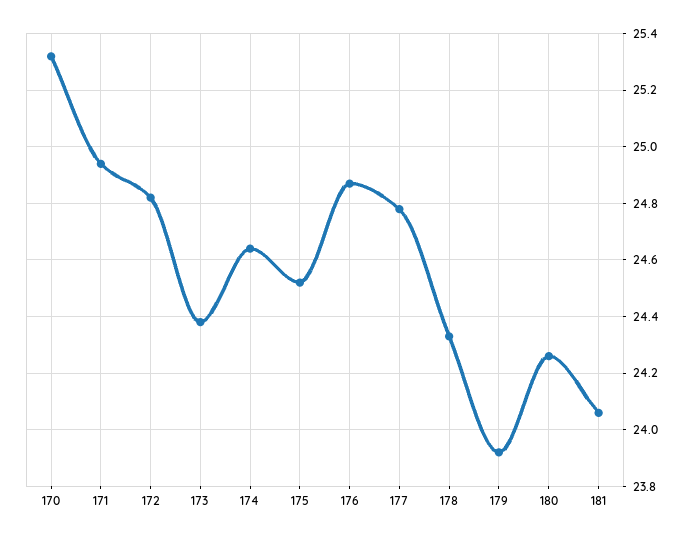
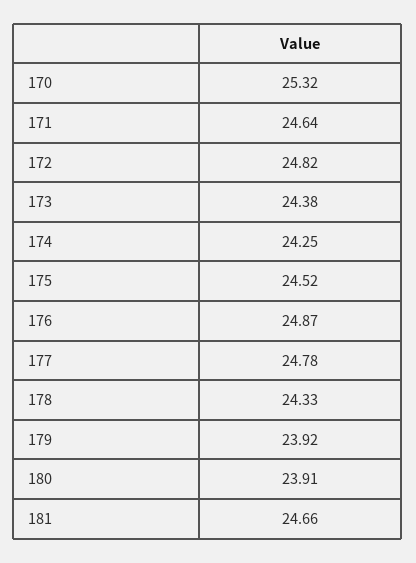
171: 24.95 -> 24.64
174: 24.65 -> 24.25
180: 24.25 -> 23.91
181: 24.05 -> 24.66

